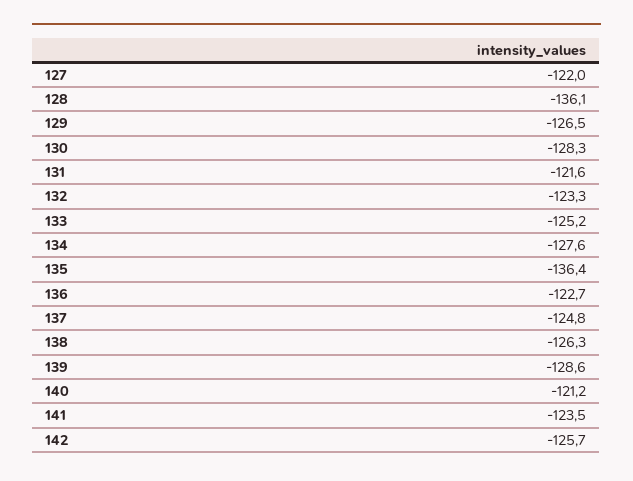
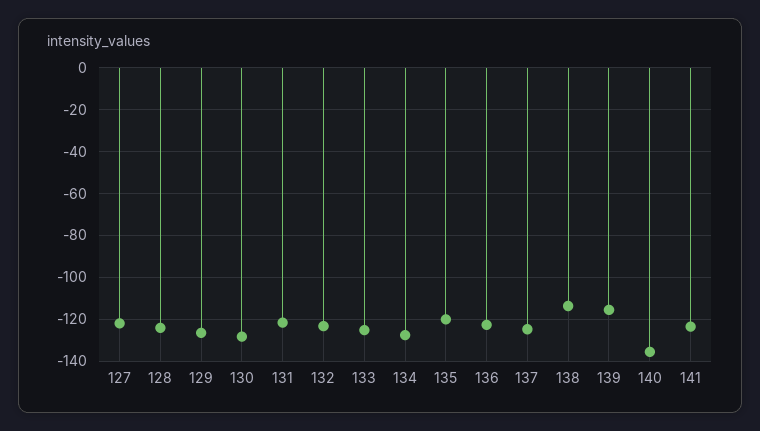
128: -136.1 -> -125
135: -136.4 -> -120
138: -126.3 -> -115
139: -128.6 -> -115
140: -121.2 -> -135
142: -125.7 -> none

